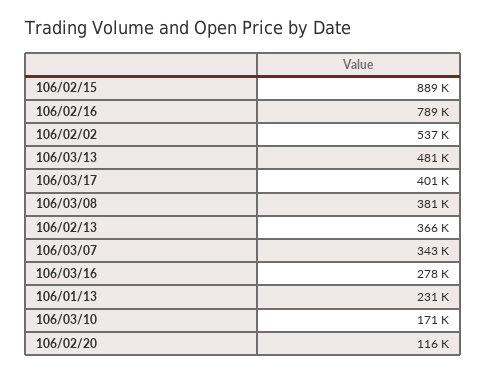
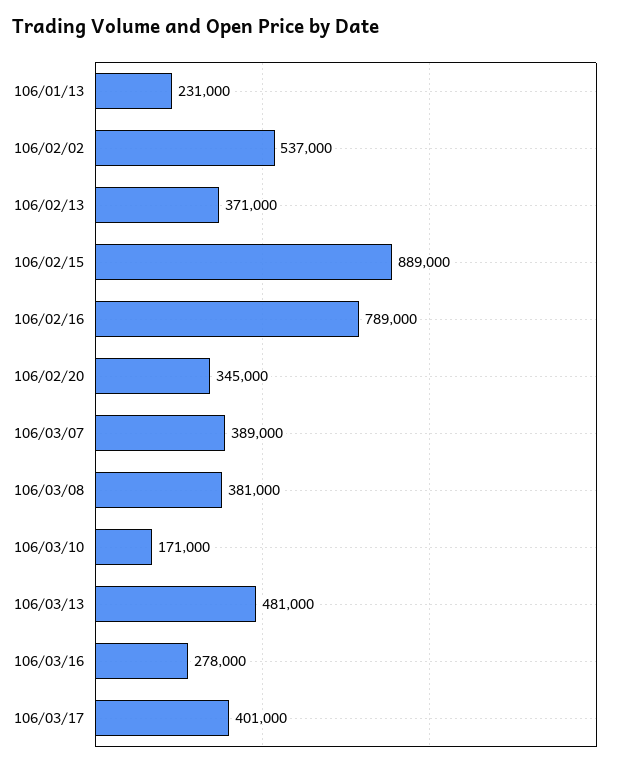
106/02/13: 366000 -> 371000
106/03/07: 343000 -> 389000
106/02/20: 116000 -> 345000

